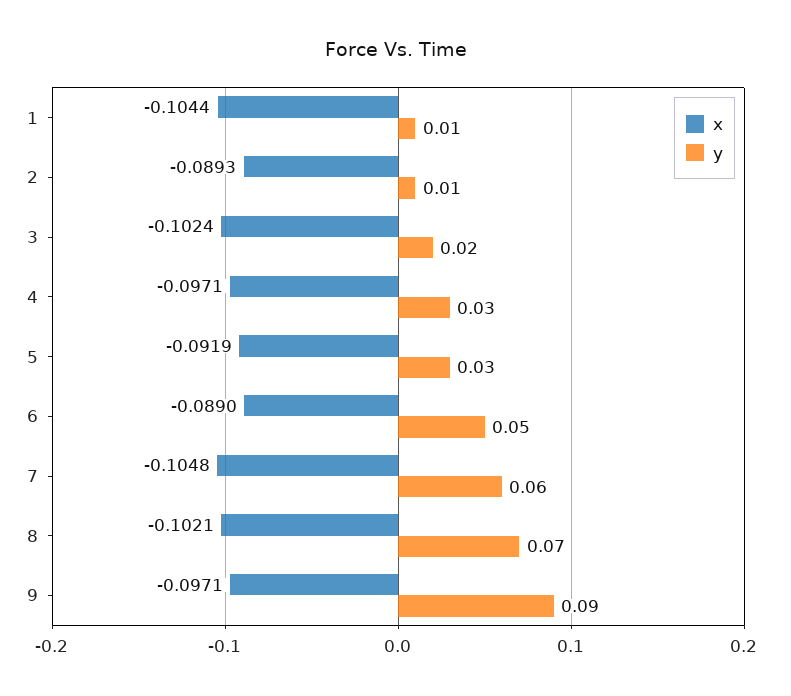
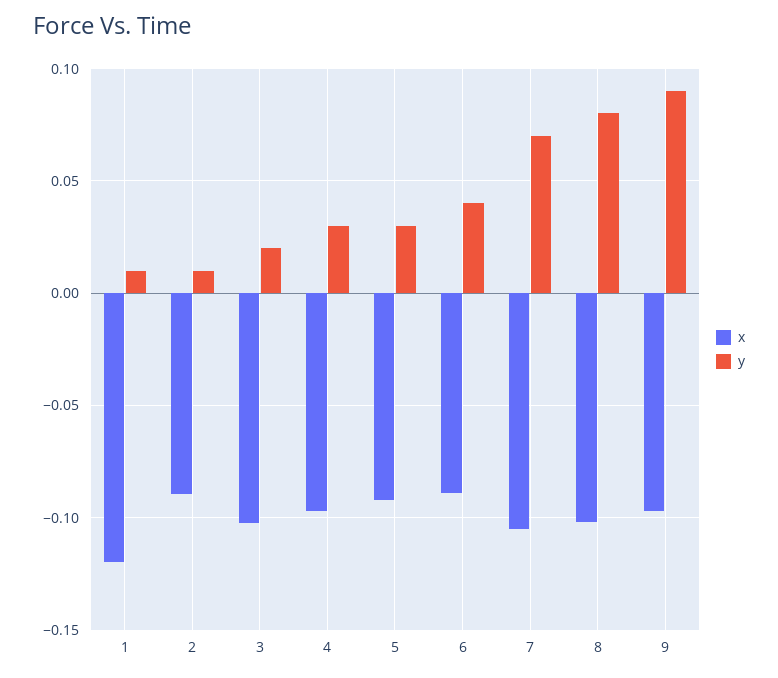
x, 1: -0.1044 -> -0.12
y, 6: 0.05 -> 0.04
y, 7: 0.06 -> 0.07
y, 8: 0.07 -> 0.08

